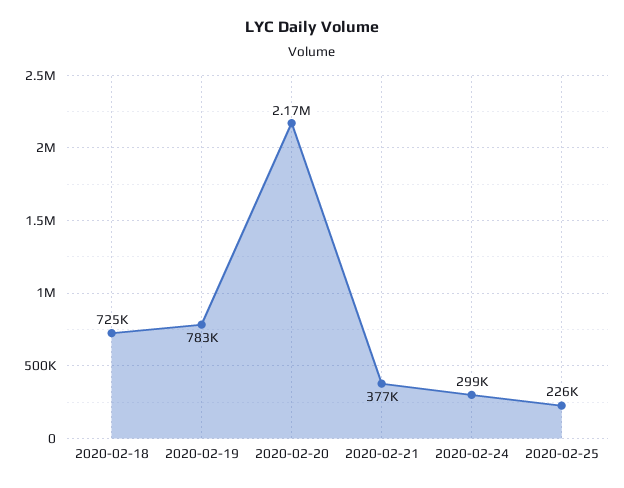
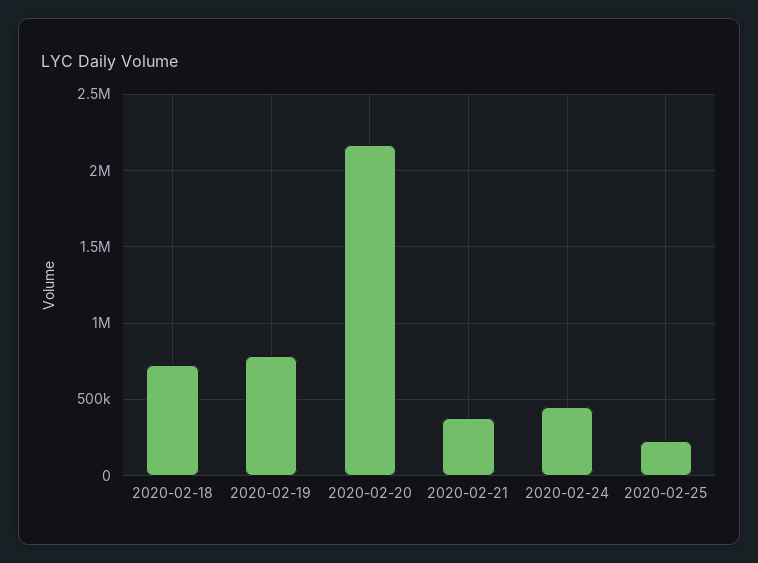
2020-02-24: 299000 -> 450000

